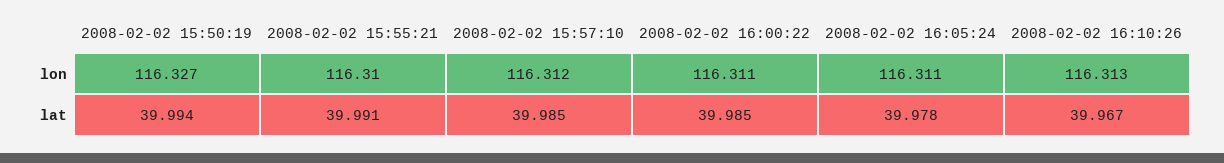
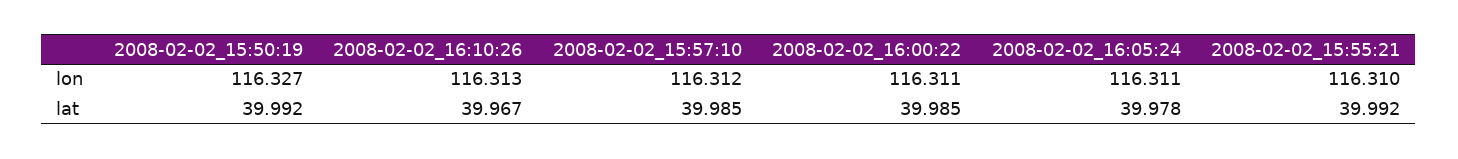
2008-02-02 15:50:19, lat: 39.994 -> 39.992
2008-02-02 15:55:21, lat: 39.991 -> 39.992

